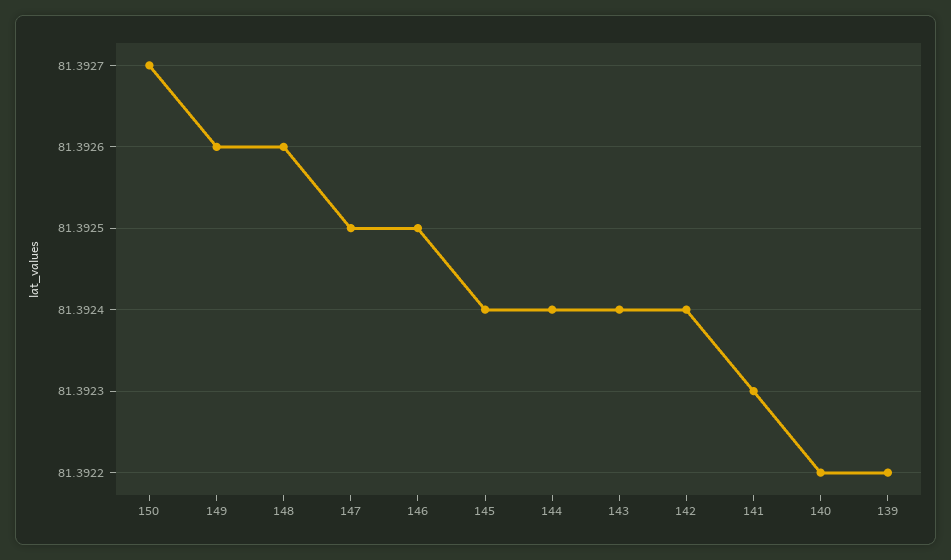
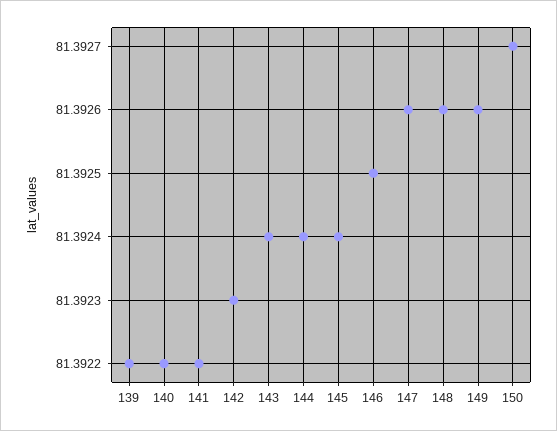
147: 81.3925 -> 81.3926
142: 81.3924 -> 81.3923
141: 81.3923 -> 81.3922

